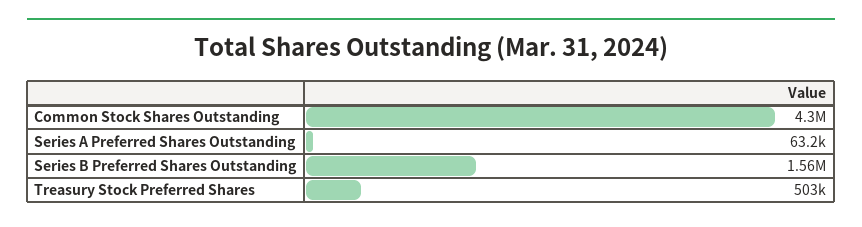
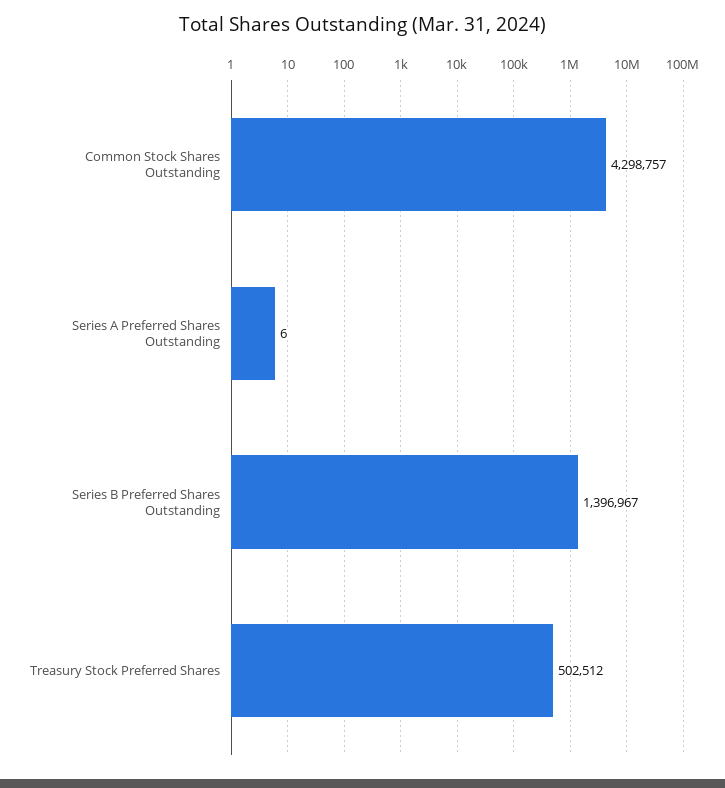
Series A Preferred Shares Outstanding: 63200 -> 6
Series B Preferred Shares Outstanding: 1560000 -> 1396967

